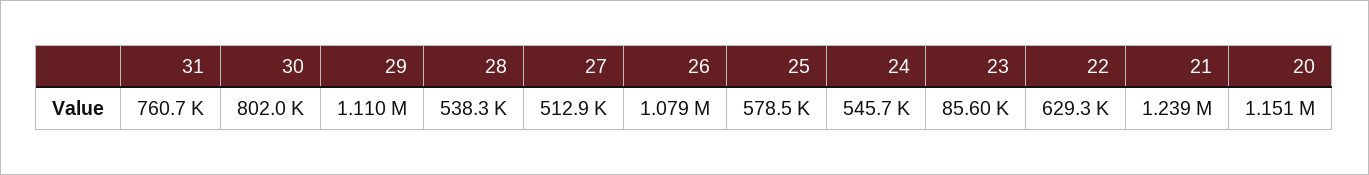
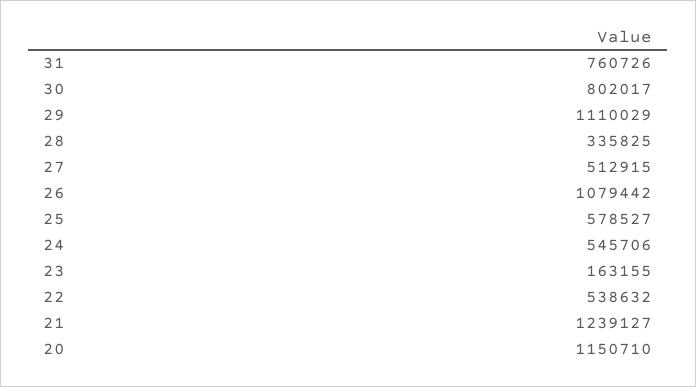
28: 538300 -> 335825
23: 85600 -> 163155
22: 629300 -> 538632

